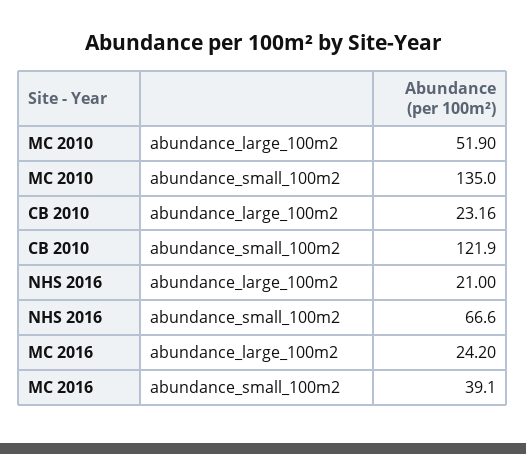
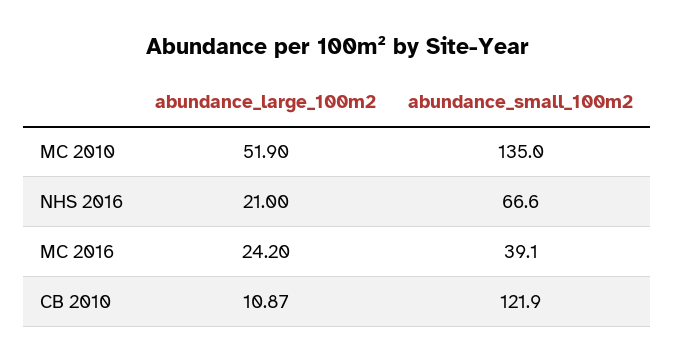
CB 2010, abundance_large_100m2: 23.16 -> 10.87

